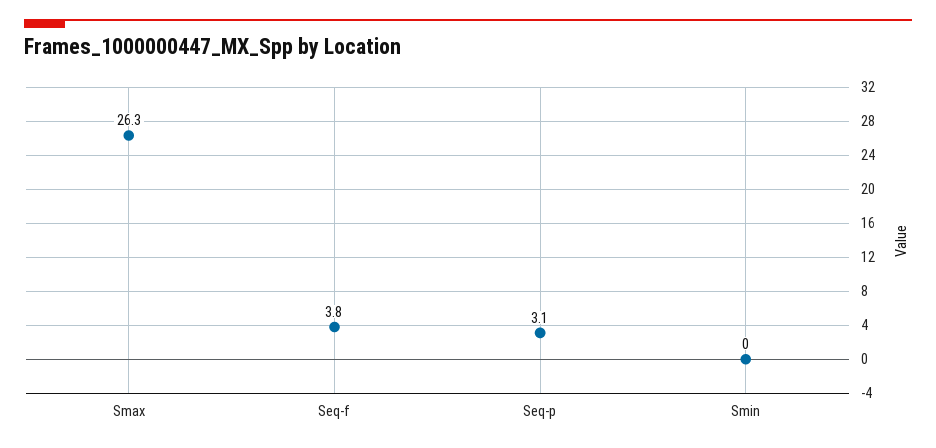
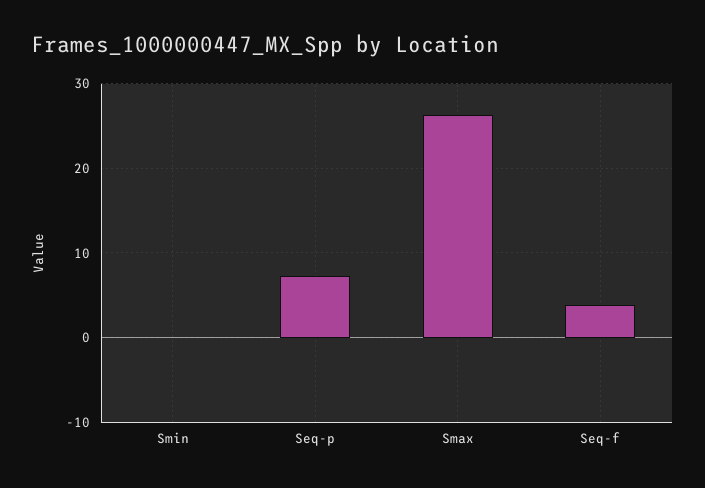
Seq-p: 3.1 -> 7

